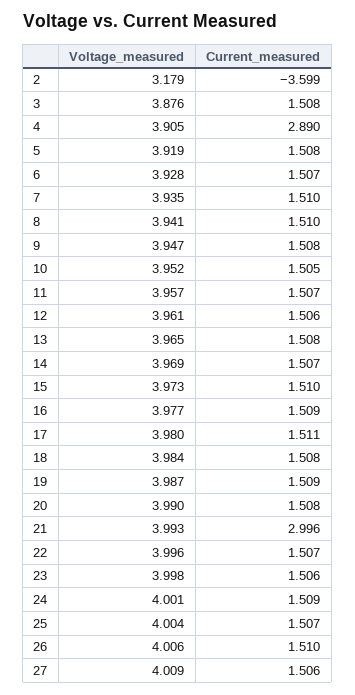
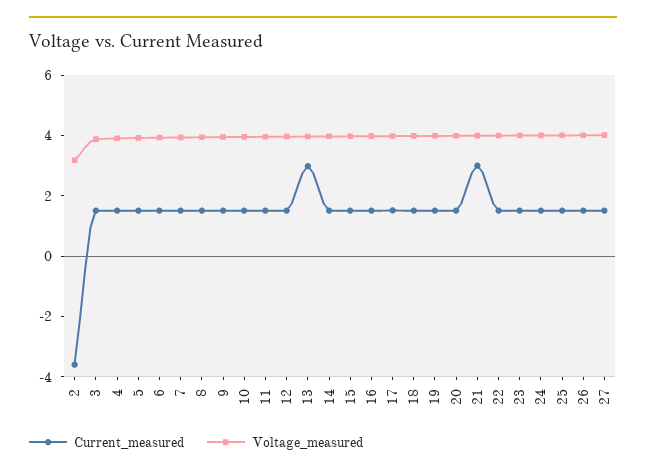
Current_measured, 4: 2.89 -> 1.5
Current_measured, 13: 1.508 -> 3

